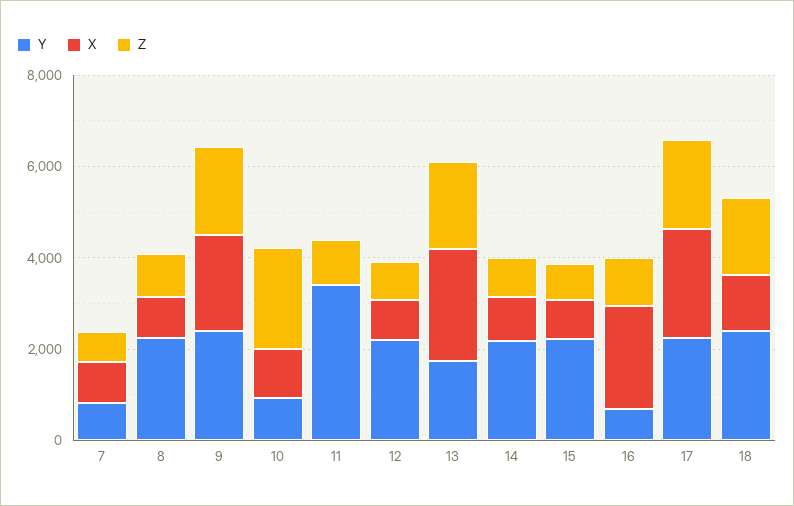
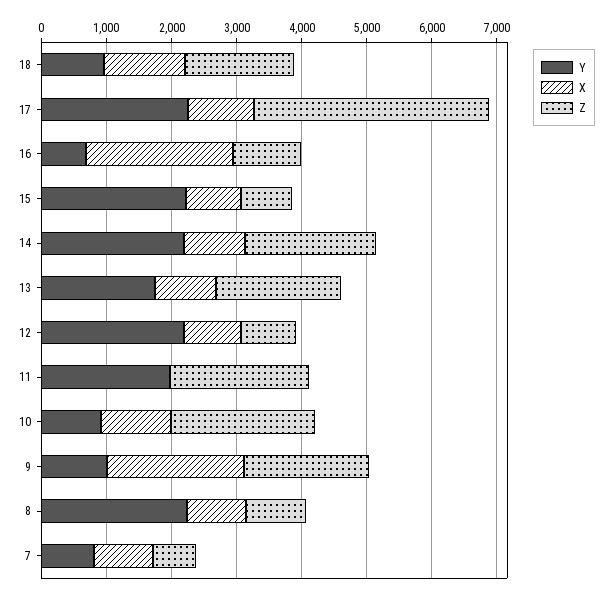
Y, 9: 2500 -> 1000
Y, 11: 3500 -> 2000
Z, 11: 1000 -> 2200
X, 13: 2500 -> 1000
Z, 14: 1000 -> 2000
X, 17: 2500 -> 1000
Z, 17: 2000 -> 3600
Y, 18: 2500 -> 1000

